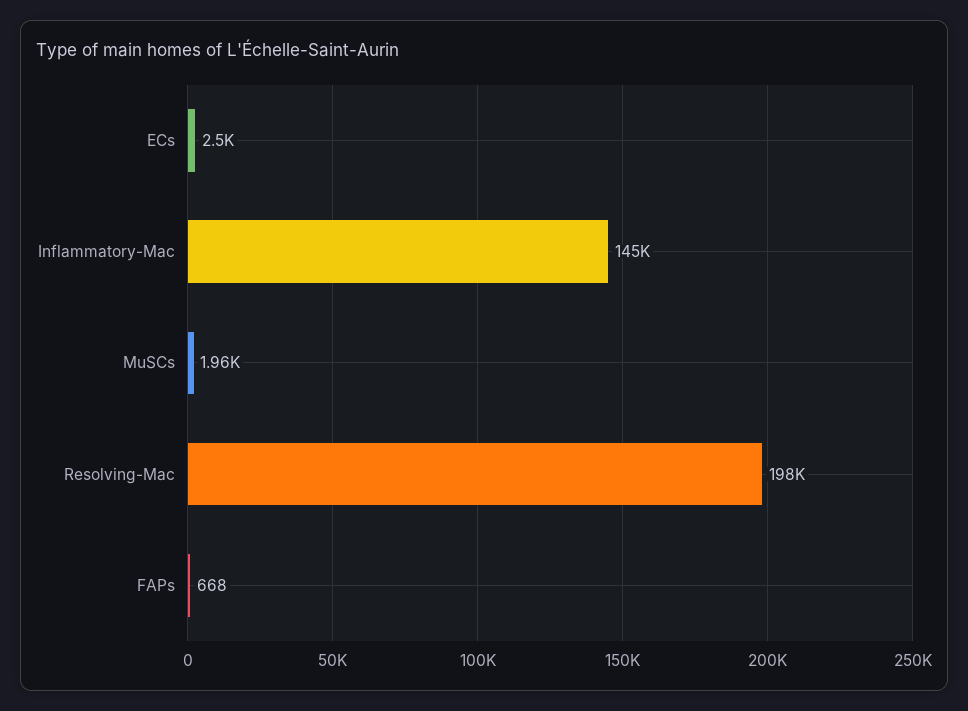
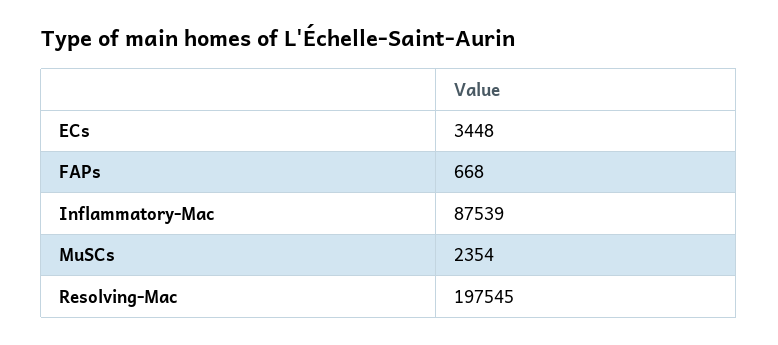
ECs: 2500 -> 3448
Inflammatory-Mac: 145000 -> 87539
MuSCs: 1960 -> 2354

